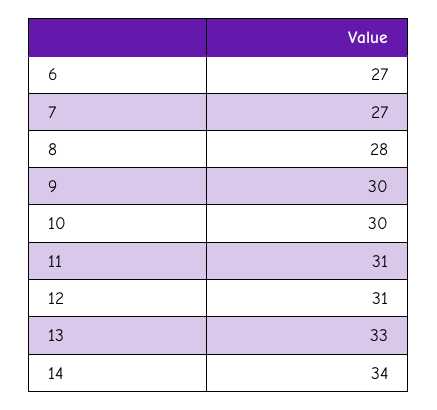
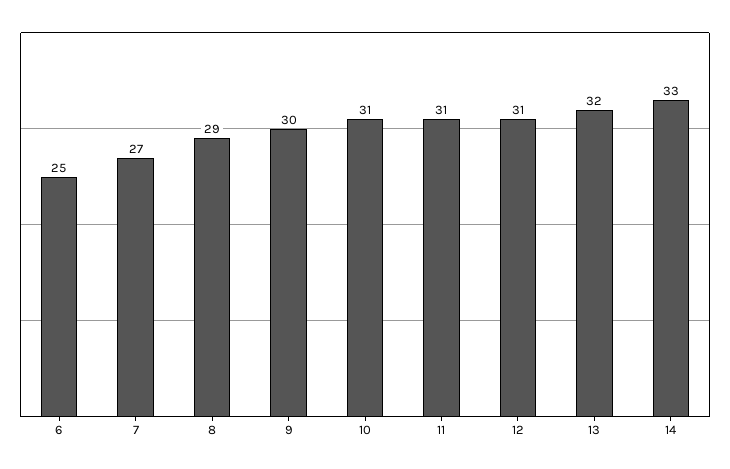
6: 27 -> 25
8: 28 -> 29
10: 30 -> 31
13: 33 -> 32
14: 34 -> 33

